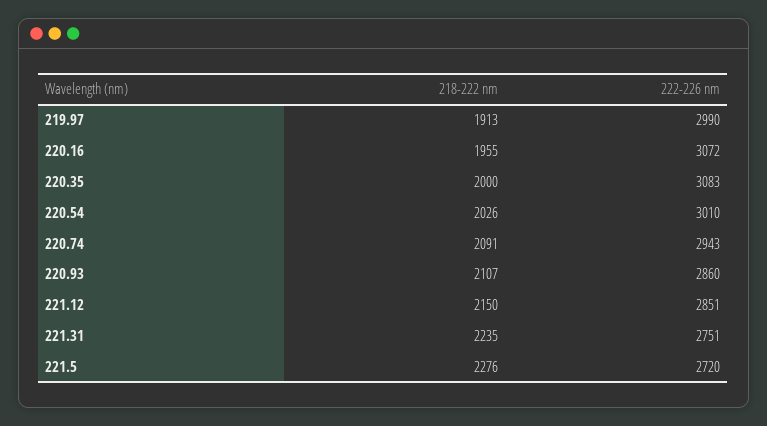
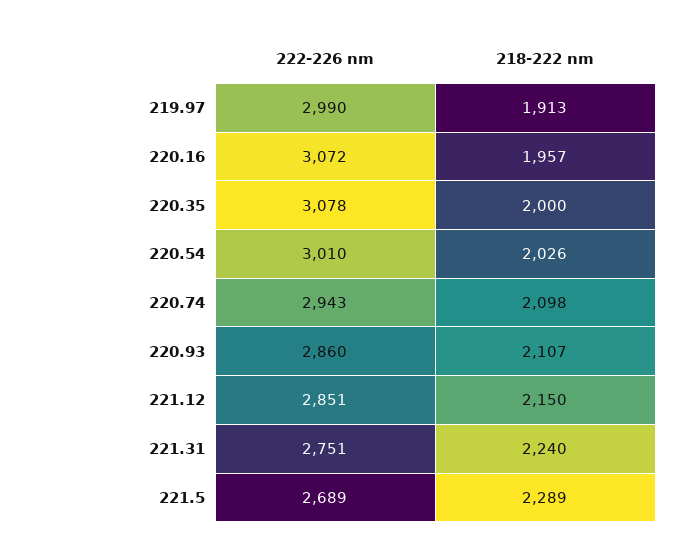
218-222 nm, 220.16: 1955 -> 1957
222-226 nm, 220.35: 3083 -> 3078
218-222 nm, 220.74: 2091 -> 2098
218-222 nm, 221.31: 2235 -> 2240
218-222 nm, 221.5: 2276 -> 2289
222-226 nm, 221.5: 2720 -> 2689

